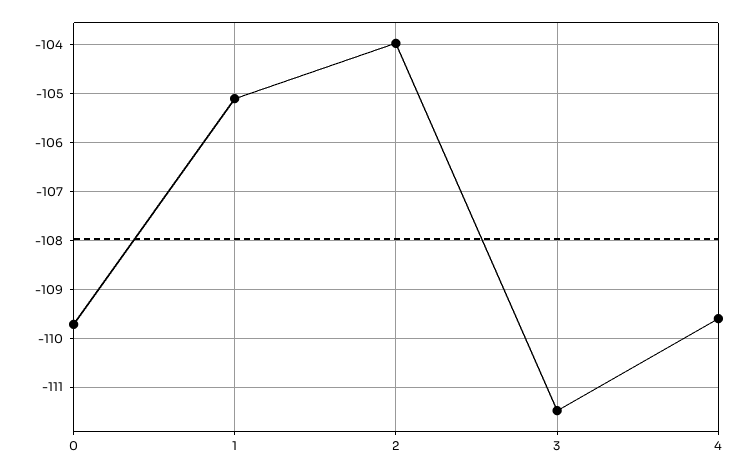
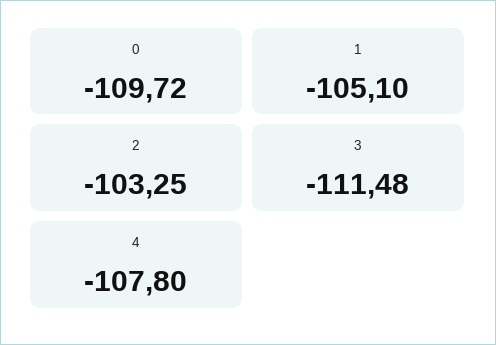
2: -104 -> -103.25
4: -109.6 -> -107.8

